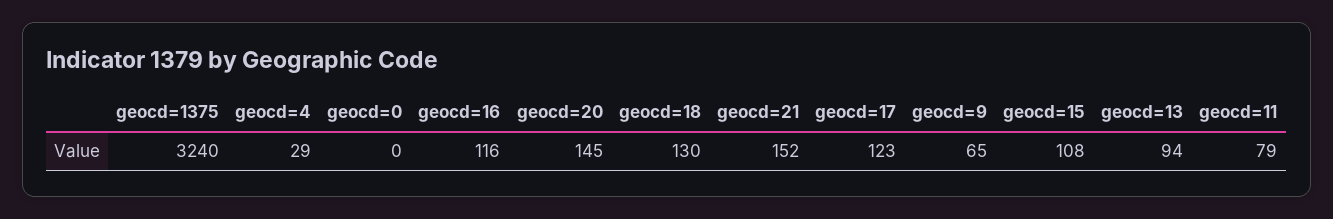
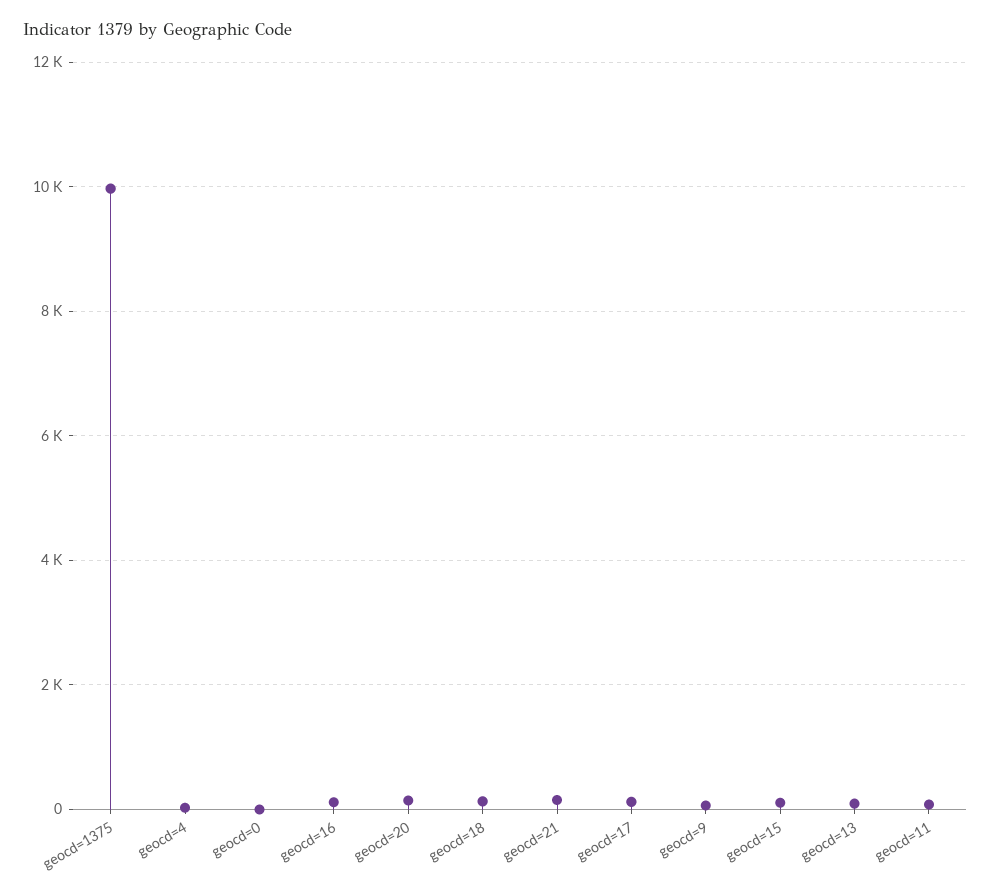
geocd=1375: 3240 -> 10000

